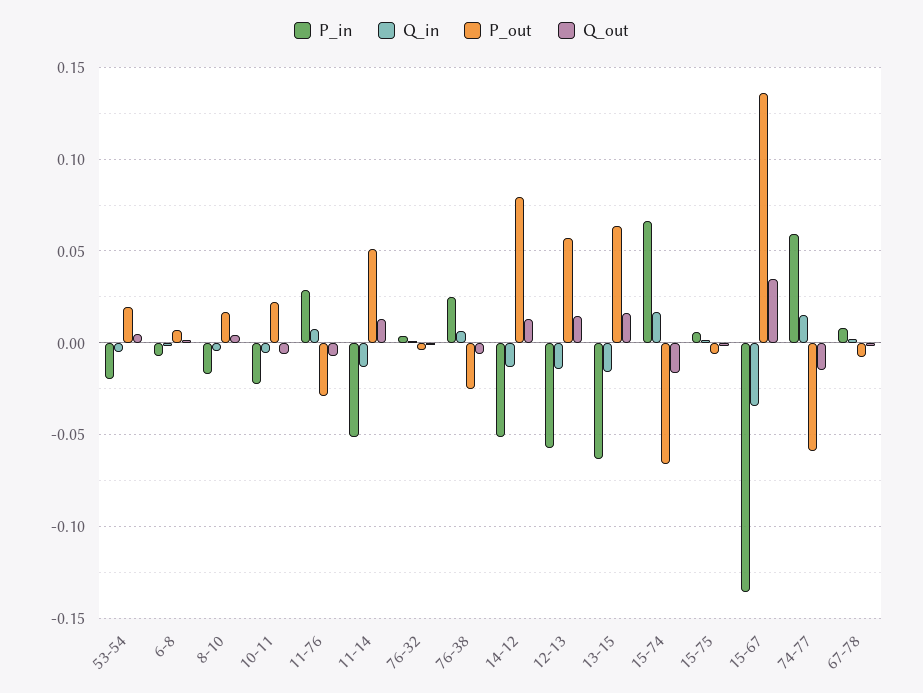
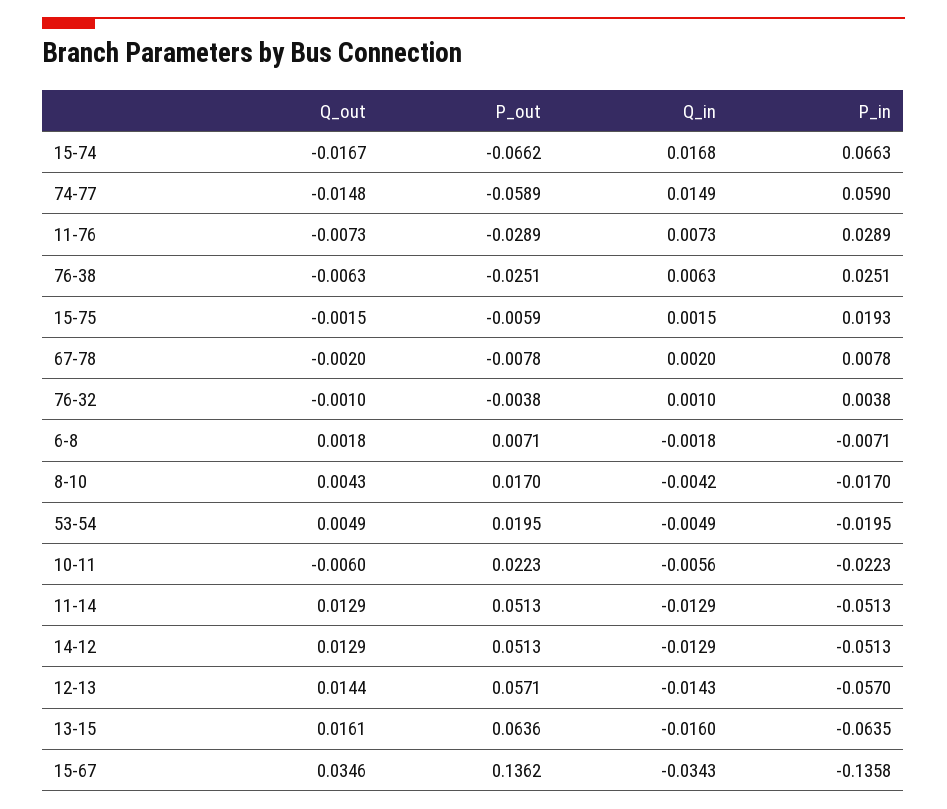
P_out, 14-12: 0.08 -> 0.0513
P_in, 15-75: 0.005 -> 0.0193

